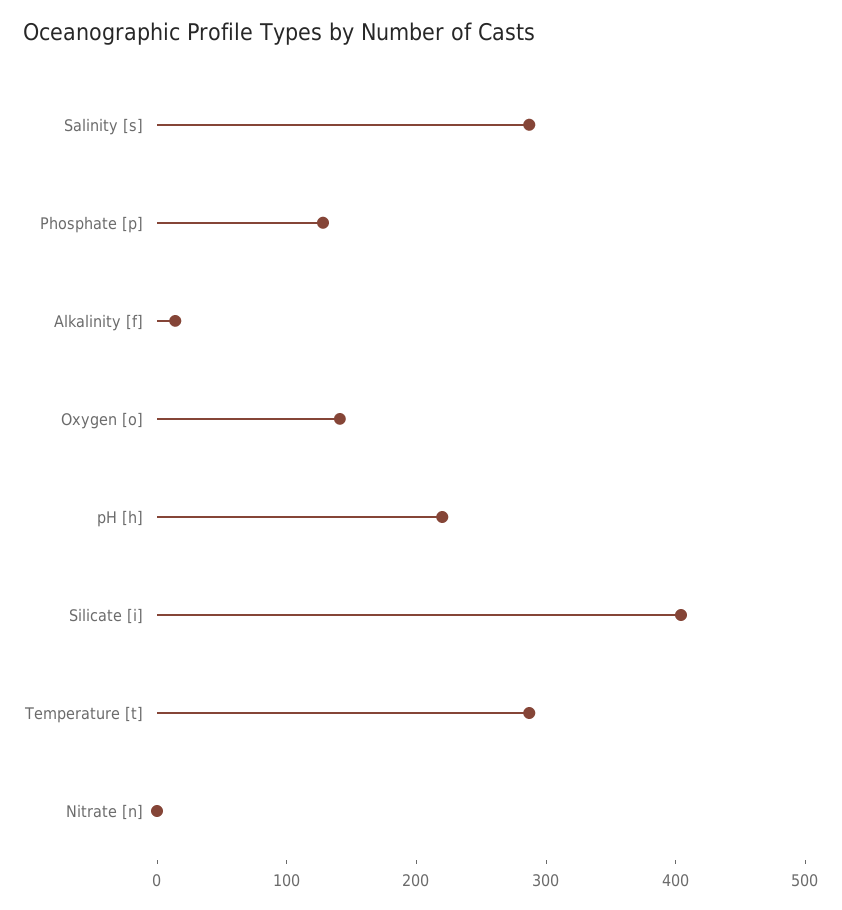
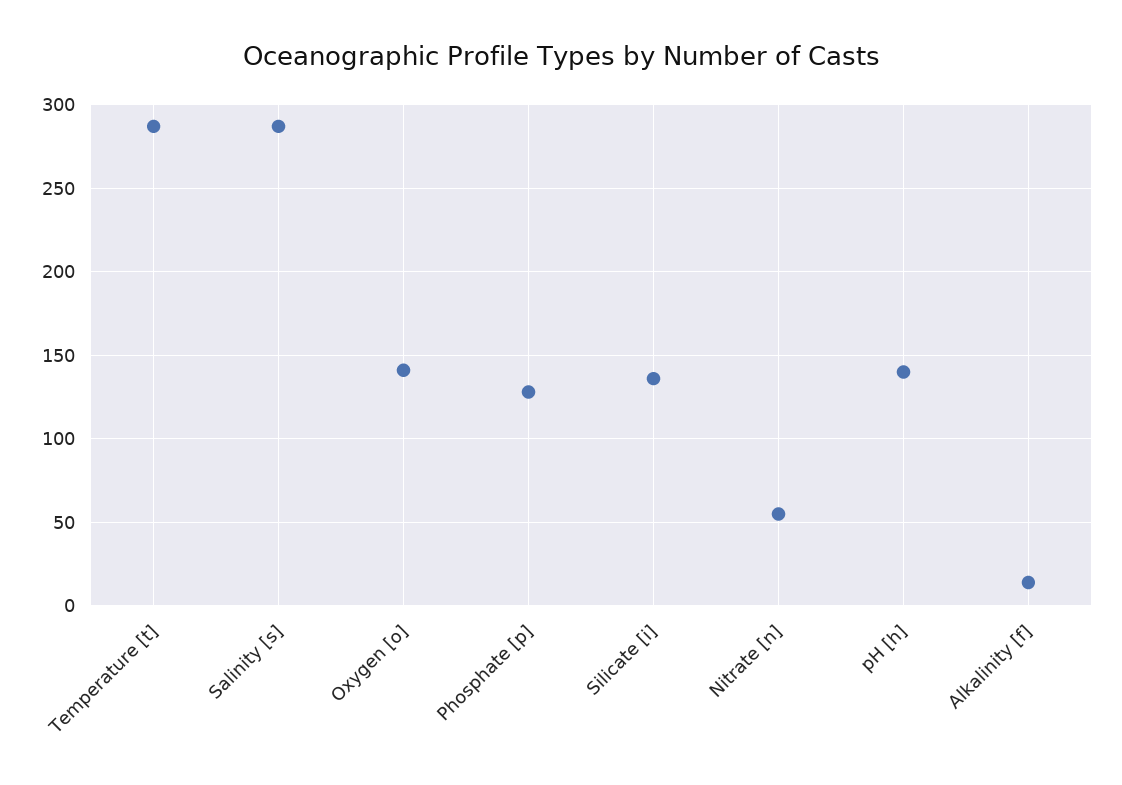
pH [h]: 220 -> 140
Silicate [i]: 400 -> 135
Nitrate [n]: 0 -> 55

